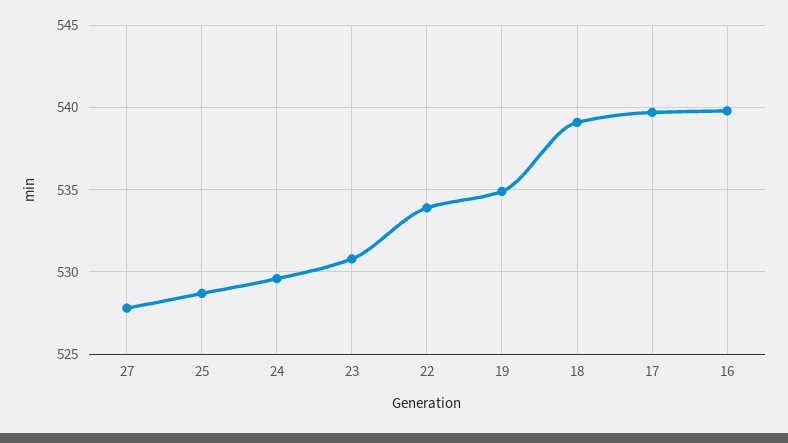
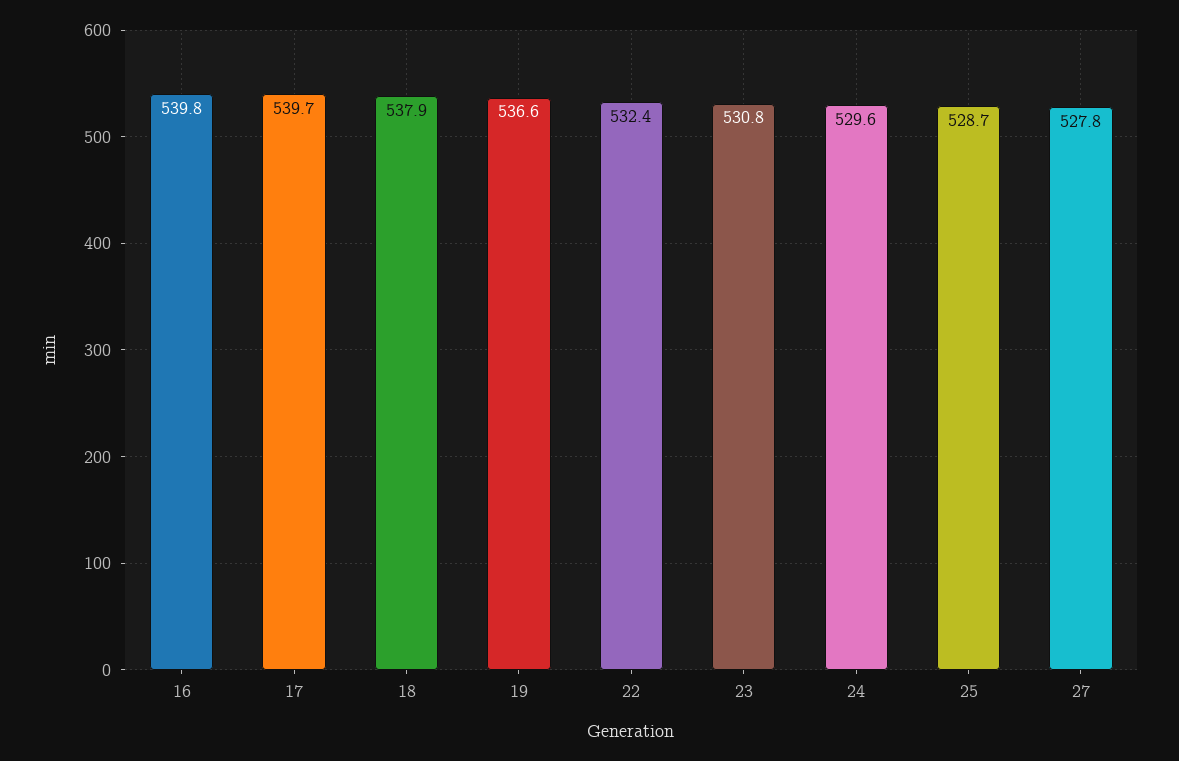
22: 534 -> 532.4
19: 535 -> 536.6
18: 539 -> 537.9

